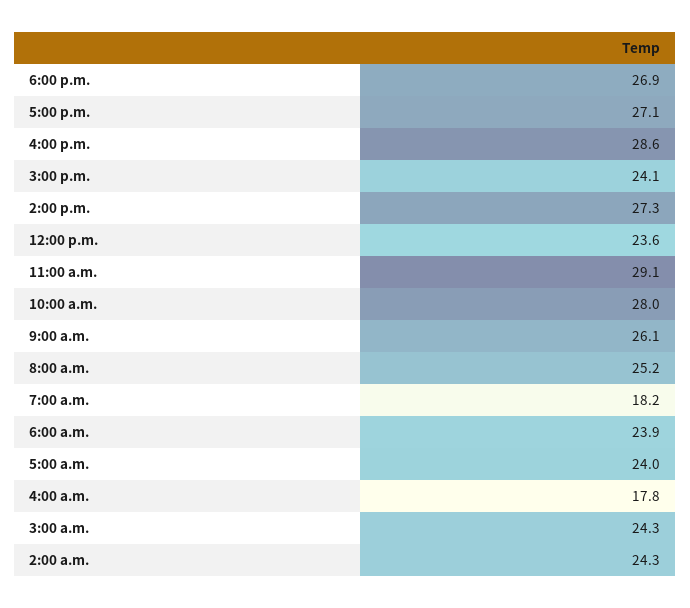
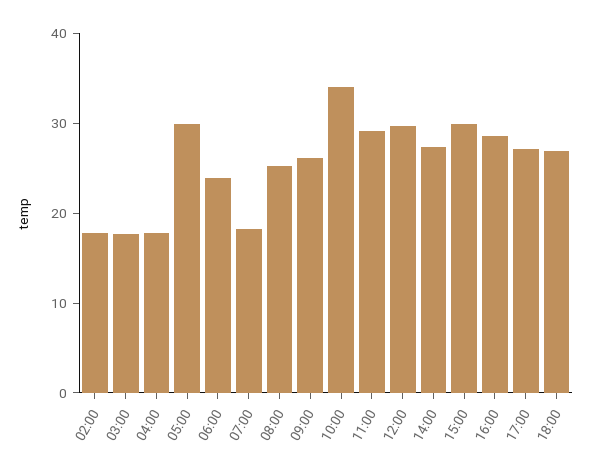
3:00 p.m.: 24.1 -> 30
12:00 p.m.: 23.6 -> 30
10:00 a.m.: 28 -> 34
5:00 a.m.: 24 -> 30
3:00 a.m.: 24.3 -> 18
2:00 a.m.: 24.3 -> 18

